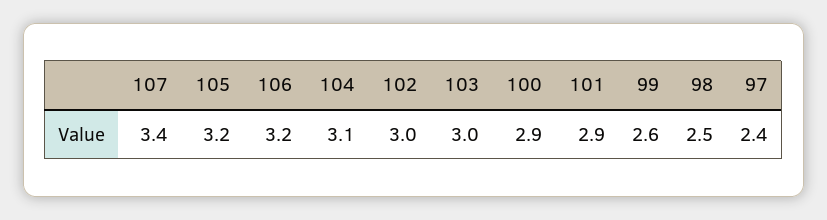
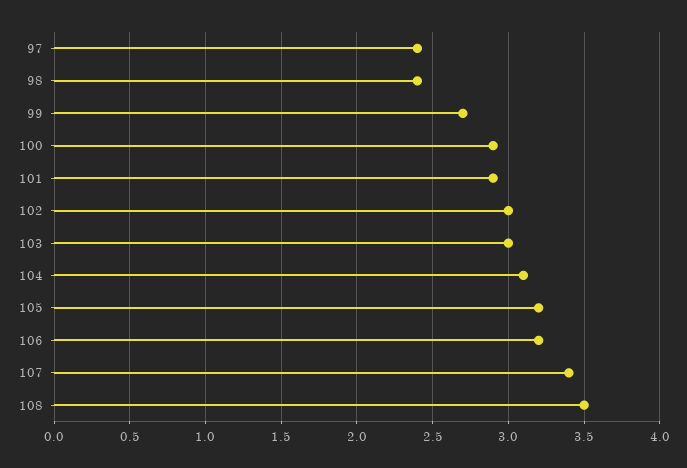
99: 2.6 -> 2.7
98: 2.5 -> 2.4
108: none -> 3.5

